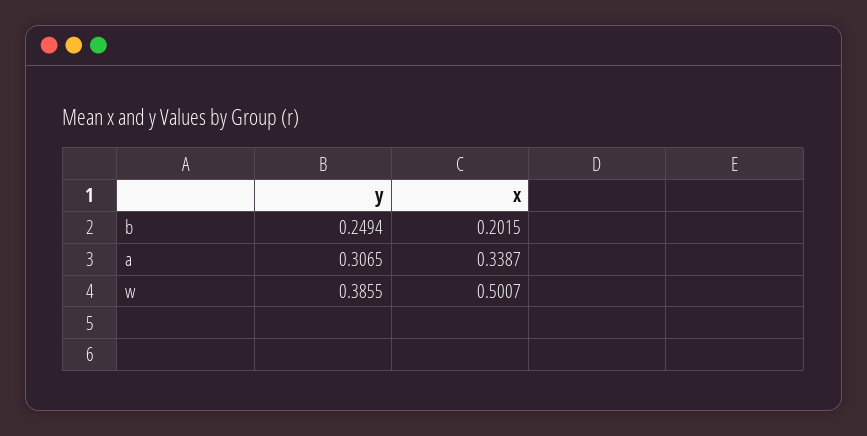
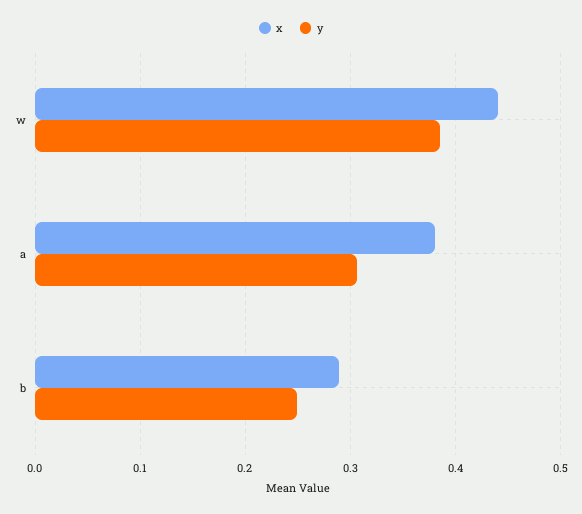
x, b: 0.2015 -> 0.29
x, a: 0.3387 -> 0.38
x, w: 0.5007 -> 0.44

